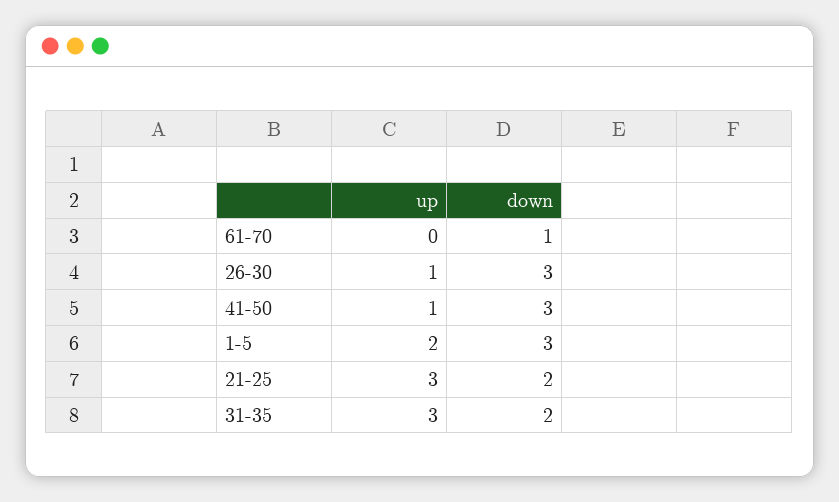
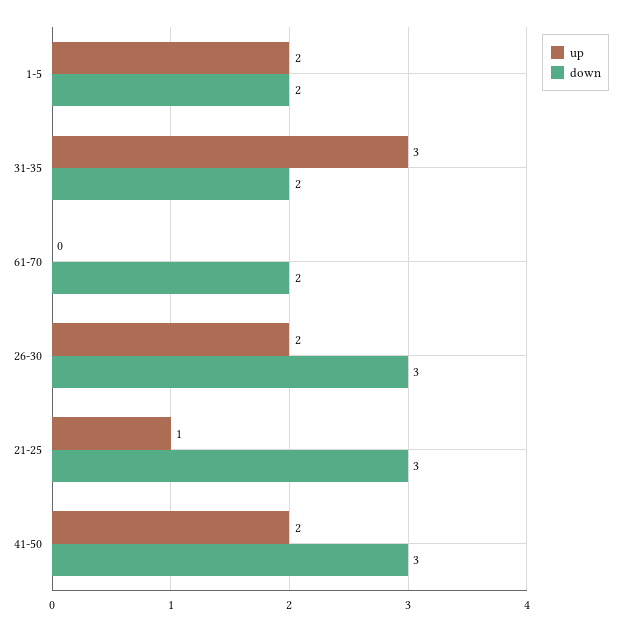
down, 61-70: 1 -> 2
up, 26-30: 1 -> 2
up, 41-50: 1 -> 2
down, 1-5: 3 -> 2
up, 21-25: 3 -> 1
down, 21-25: 2 -> 3

